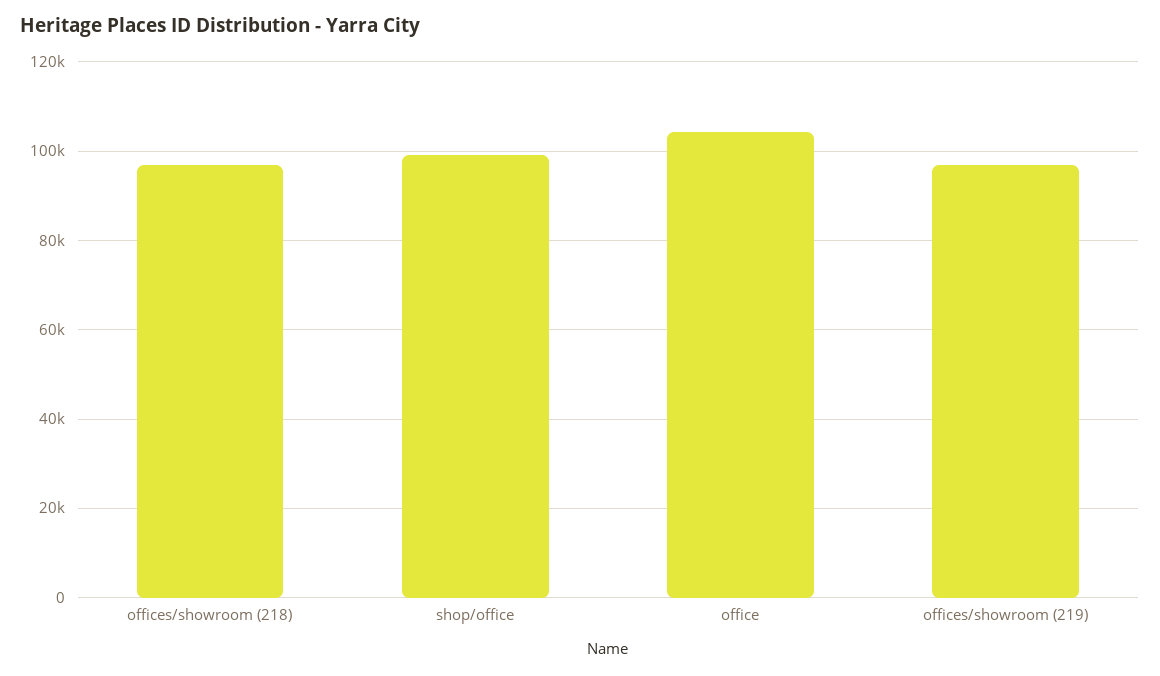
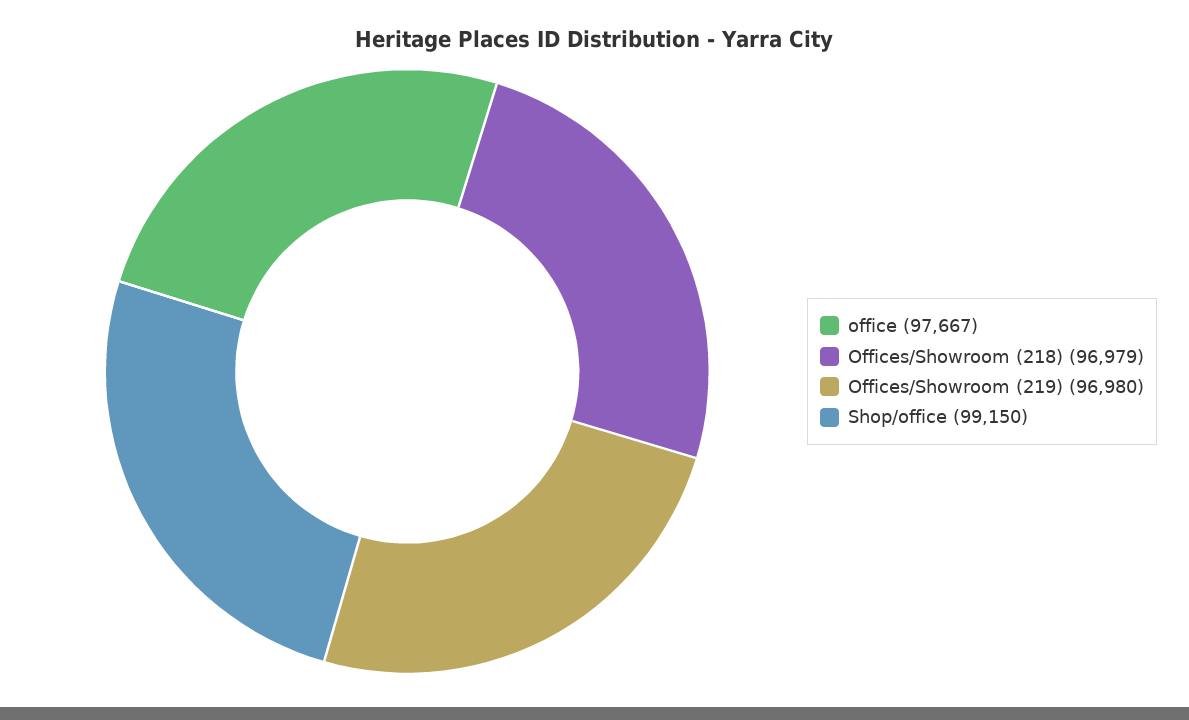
office: 104000 -> 97667

